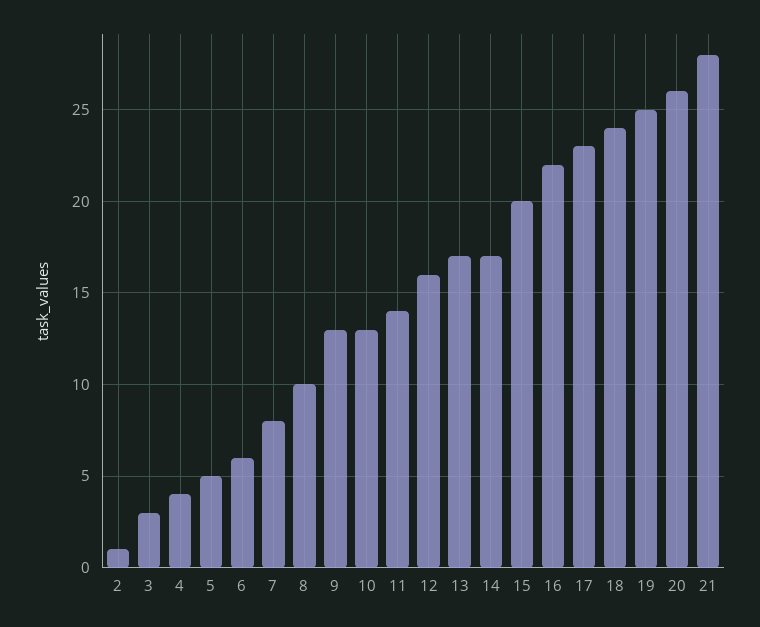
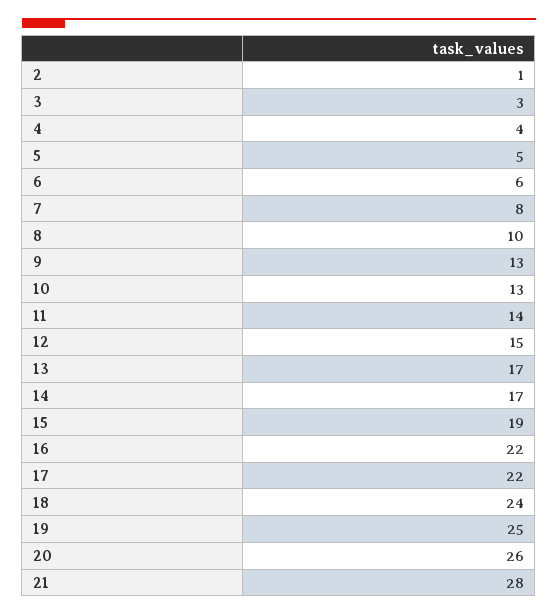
12: 16 -> 15
15: 20 -> 19
17: 23 -> 22

